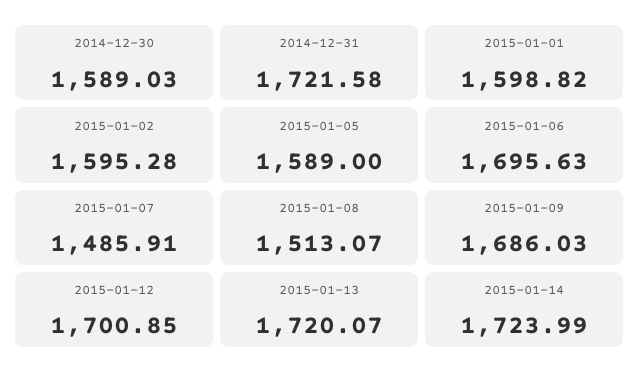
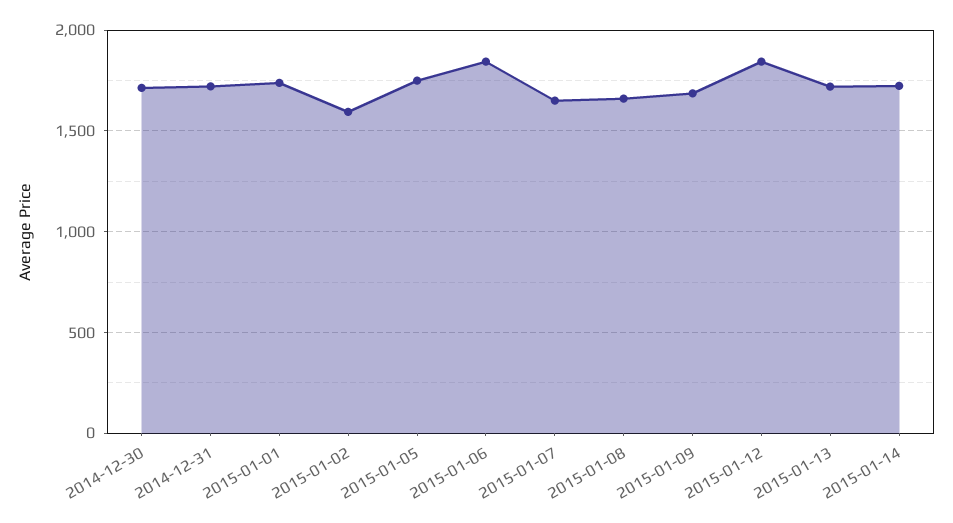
2014-12-30: 1589.03 -> 1700
2015-01-01: 1598.82 -> 1750
2015-01-05: 1589 -> 1750
2015-01-06: 1695.63 -> 1850
2015-01-07: 1485.91 -> 1650
2015-01-08: 1513.07 -> 1650
2015-01-12: 1700.85 -> 1850

